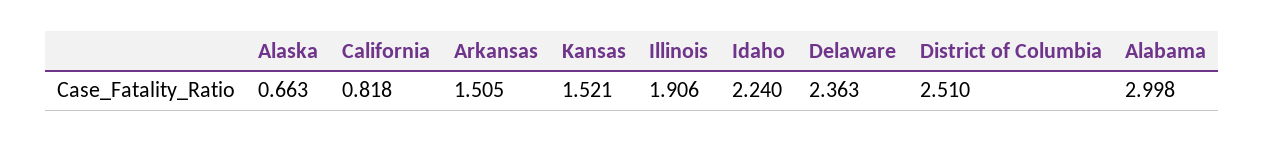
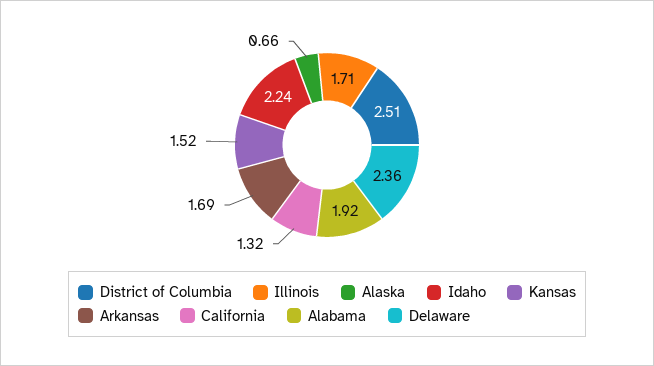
California: 0.818 -> 1.32
Arkansas: 1.505 -> 1.69
Illinois: 1.906 -> 1.71
Alabama: 2.998 -> 1.92

